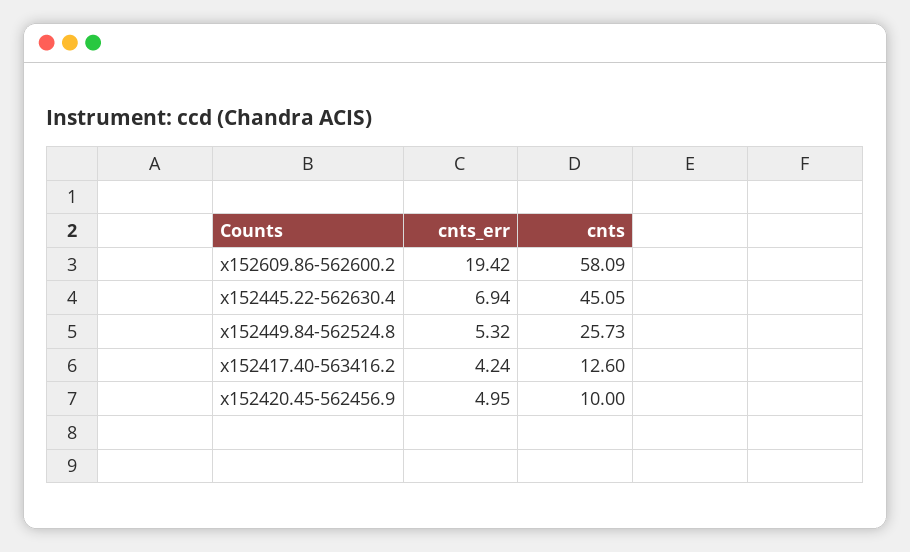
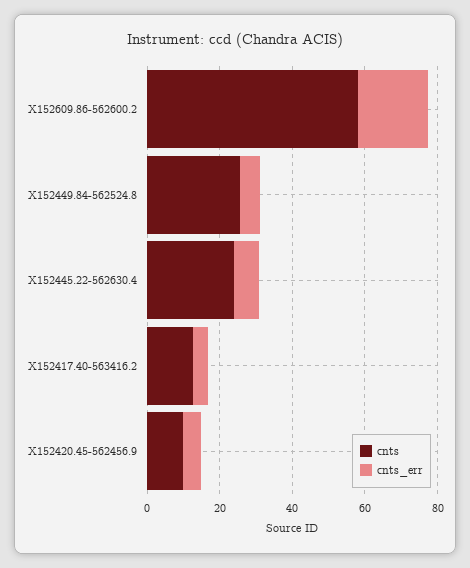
cnts, x152445.22-562630.4: 45.05 -> 25

